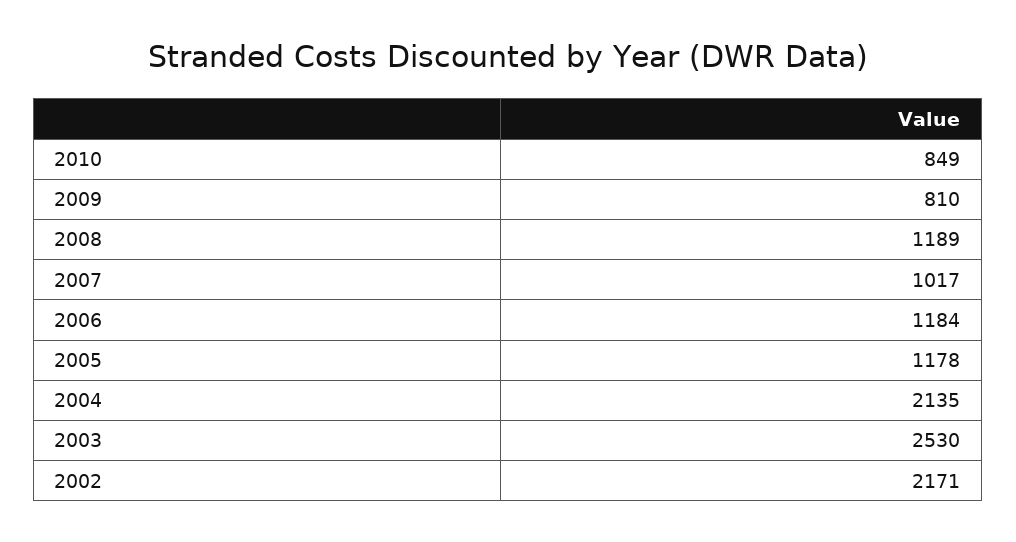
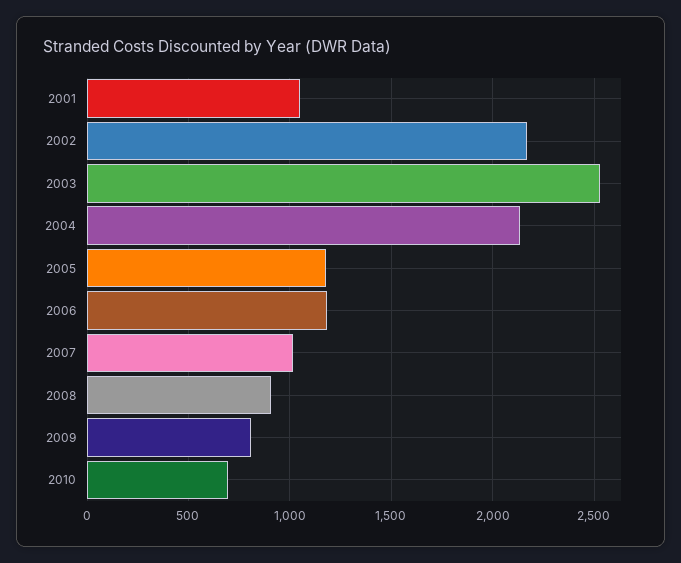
2010: 849 -> 700
2008: 1189 -> 900
2001: none -> 1050

